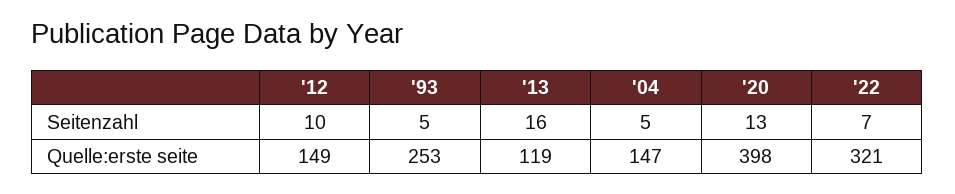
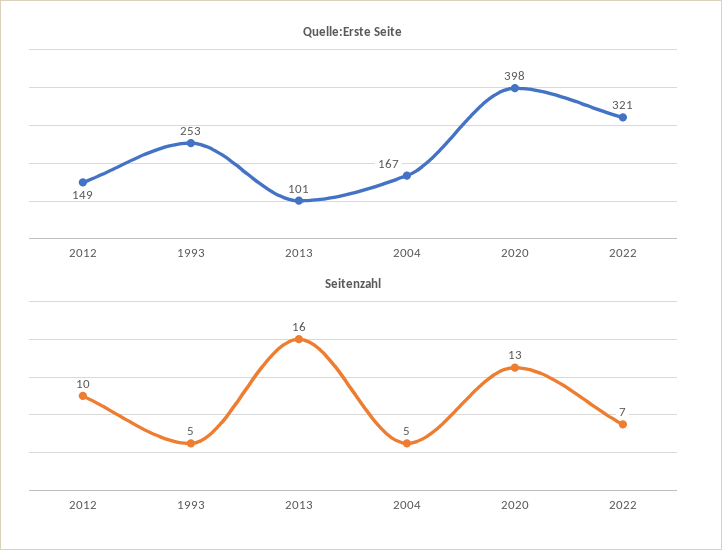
Quelle:erste seite, '13: 119 -> 101
Quelle:erste seite, '04: 147 -> 167

